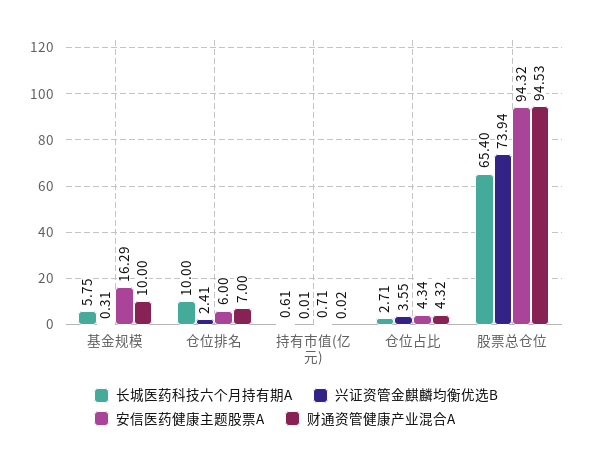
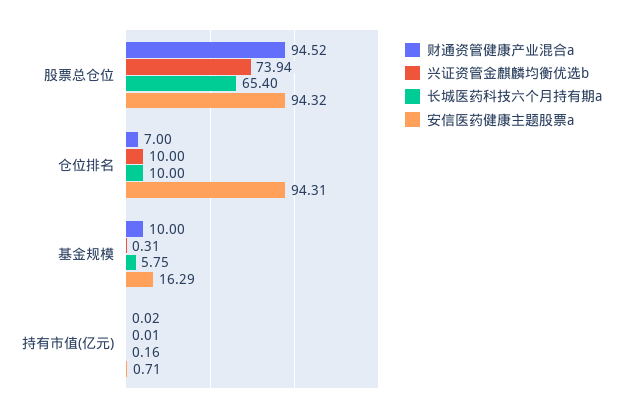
兴证资管金麒麟均衡优选B, 仓位排名: 2.41 -> 10
安信医药健康主题股票A, 仓位排名: 6 -> 94.31
长城医药科技六个月持有期A, 持有市值(亿元): 0.61 -> 0.16
长城医药科技六个月持有期A, 仓位占比: 2.71 -> none
兴证资管金麒麟均衡优选B, 仓位占比: 3.55 -> none
安信医药健康主题股票A, 仓位占比: 4.34 -> none
财通资管健康产业混合A, 仓位占比: 4.32 -> none
财通资管健康产业混合A, 股票总仓位: 94.53 -> 94.52

